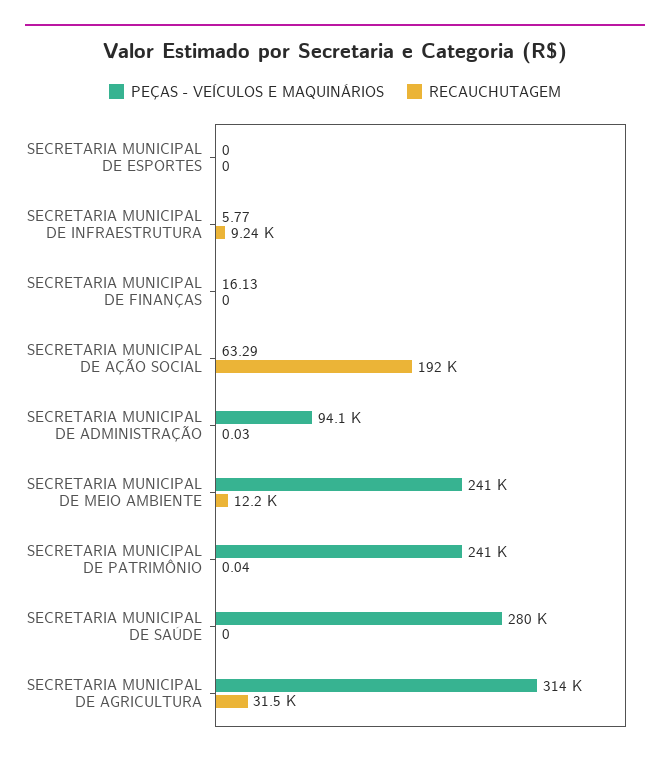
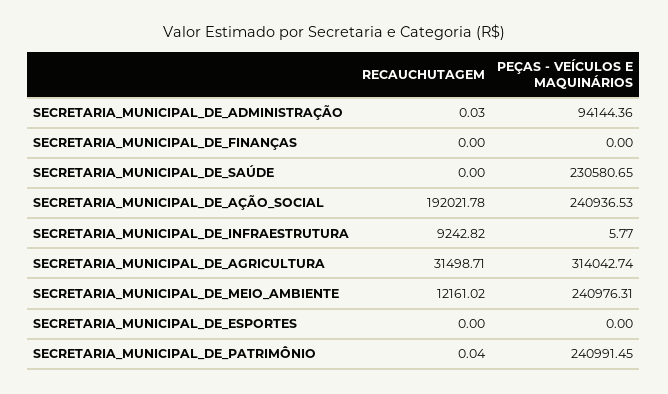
PEÇAS - VEÍCULOS E MAQUINÁRIOS, SECRETARIA MUNICIPAL DE FINANÇAS: 16.13 -> 0
PEÇAS - VEÍCULOS E MAQUINÁRIOS, SECRETARIA MUNICIPAL DE AÇÃO SOCIAL: 63.29 -> 240936.53
PEÇAS - VEÍCULOS E MAQUINÁRIOS, SECRETARIA MUNICIPAL DE SAÚDE: 280000 -> 230580.65

